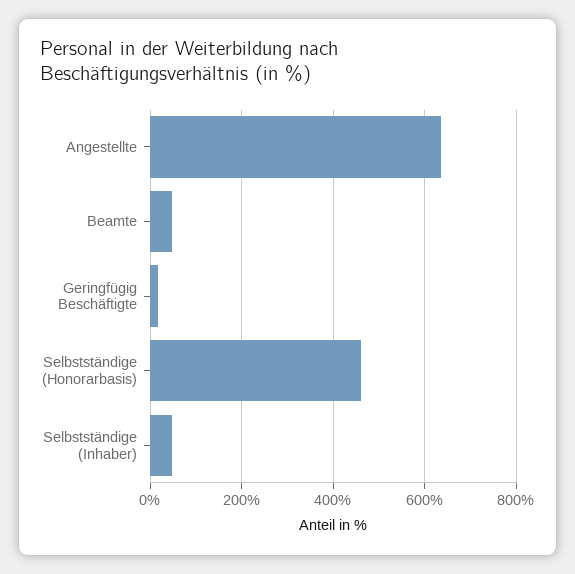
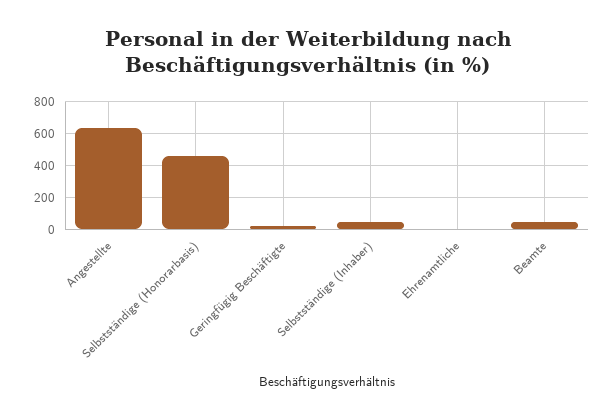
Ehrenamtliche: none -> 0

